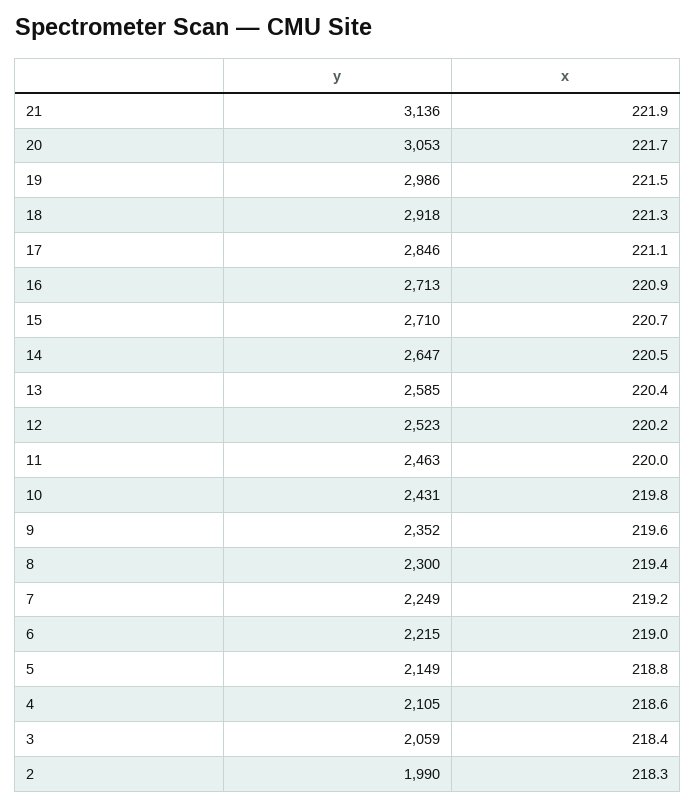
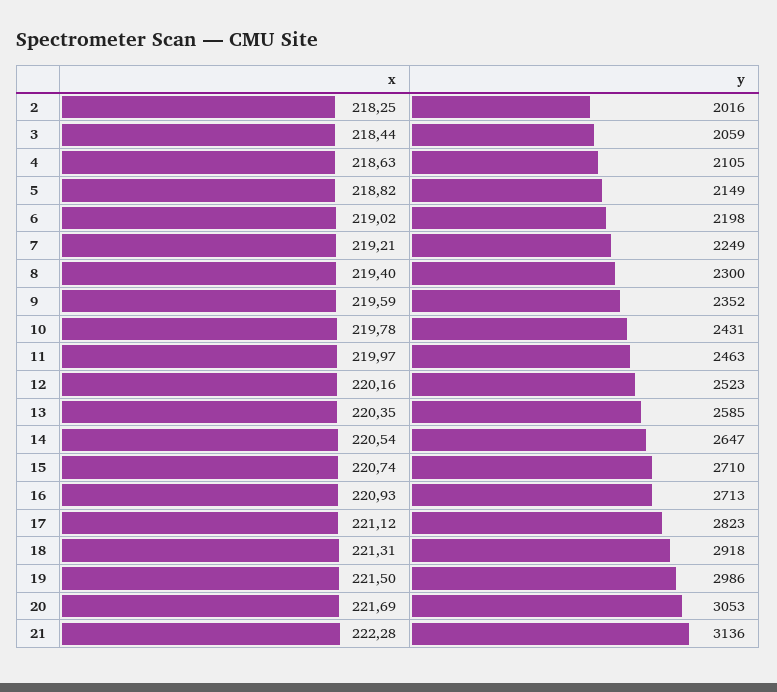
x, 21: 221.9 -> 222.28
y, 17: 2846 -> 2823
y, 6: 2215 -> 2198
y, 2: 1990 -> 2016

